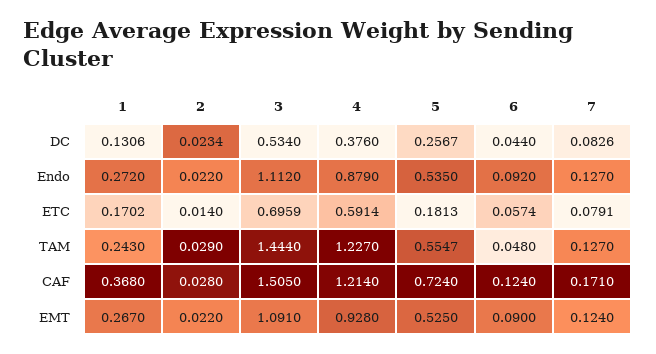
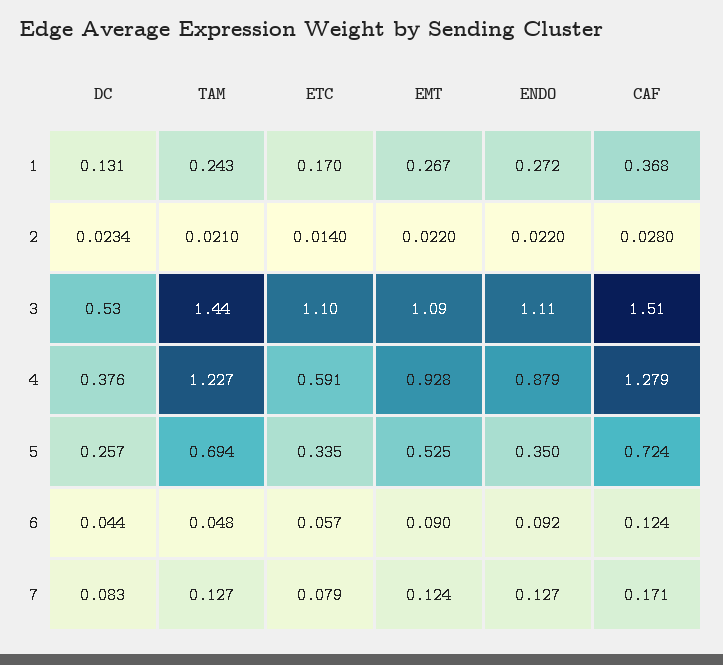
5, Endo: 0.535 -> 0.35
3, ETC: 0.6959 -> 1.1
5, ETC: 0.1813 -> 0.335
2, TAM: 0.029 -> 0.021
5, TAM: 0.5547 -> 0.694
4, CAF: 1.214 -> 1.279

